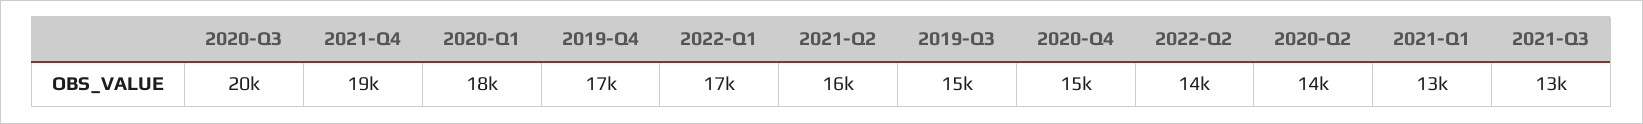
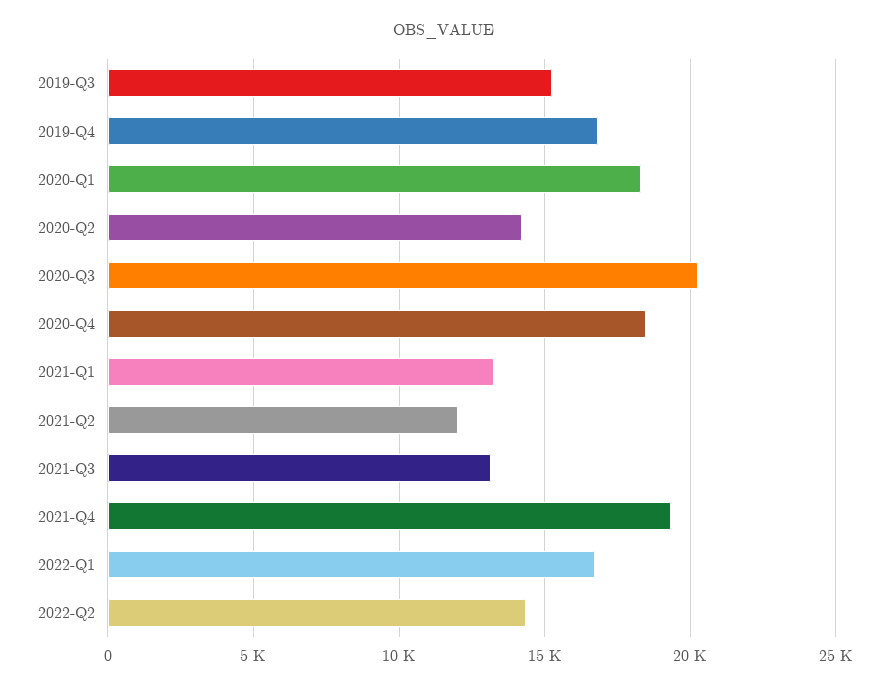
2021-Q2: 16000 -> 12000
2020-Q4: 15000 -> 18500

